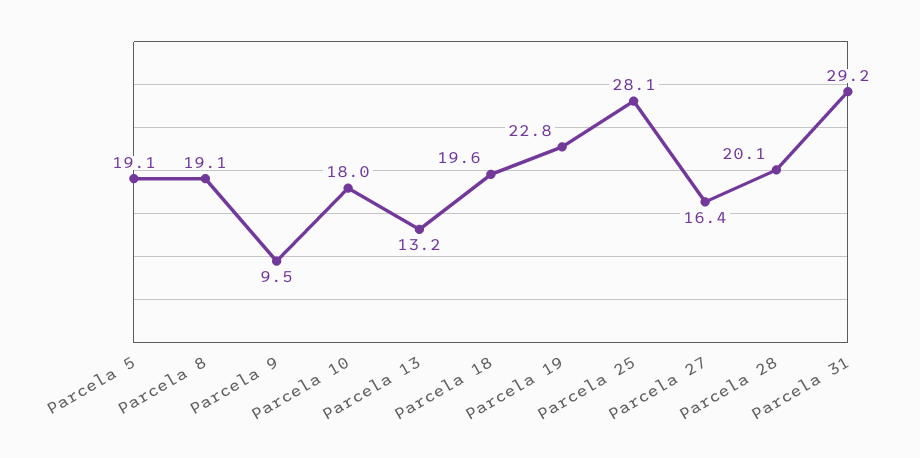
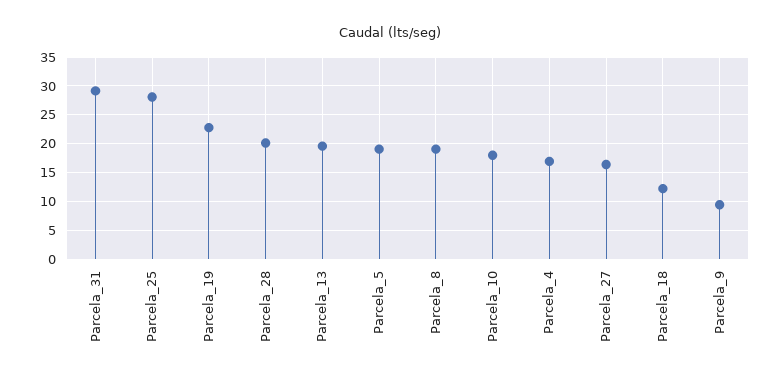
Parcela 13: 13.2 -> 20
Parcela 18: 19.6 -> 12.5
Parcela_4: none -> 17.5

